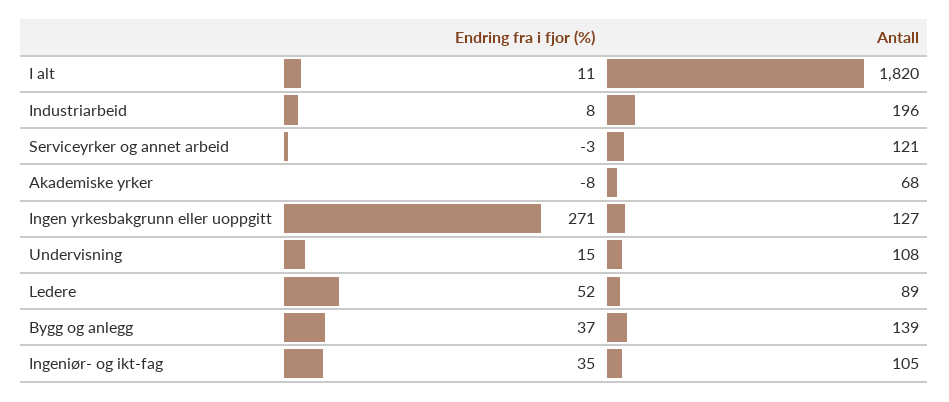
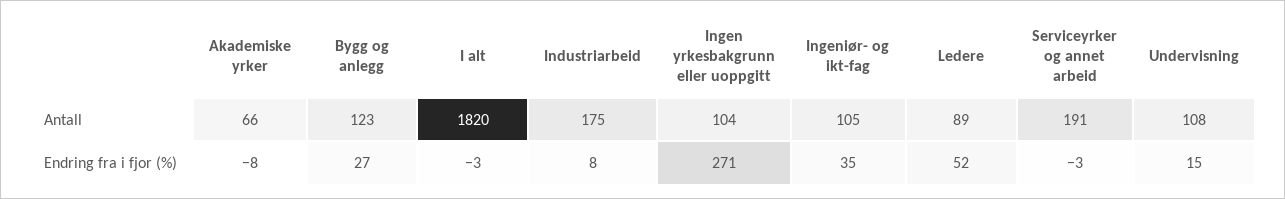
Endring fra i fjor (%), I alt: 11 -> -3
Antall, Industriarbeid: 196 -> 175
Antall, Serviceyrker og annet arbeid: 121 -> 191
Antall, Akademiske yrker: 68 -> 66
Antall, Ingen yrkesbakgrunn eller uoppgitt: 127 -> 104
Endring fra i fjor (%), Bygg og anlegg: 37 -> 27
Antall, Bygg og anlegg: 139 -> 123

